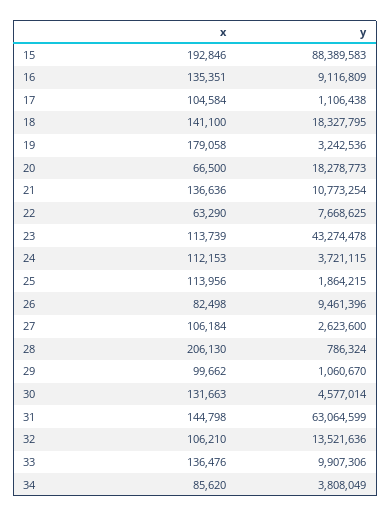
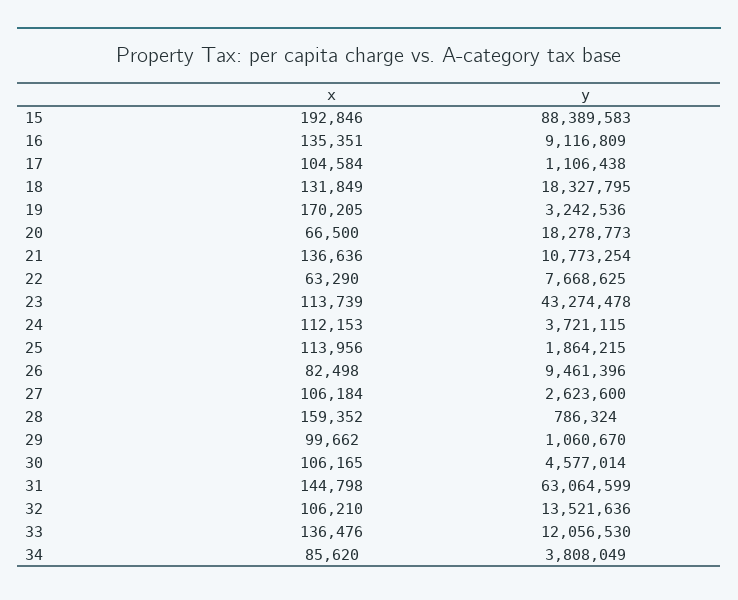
x, 18: 141100 -> 131849
x, 19: 179058 -> 170205
x, 28: 206130 -> 159352
x, 30: 131663 -> 106165
y, 33: 9907306 -> 12056530

